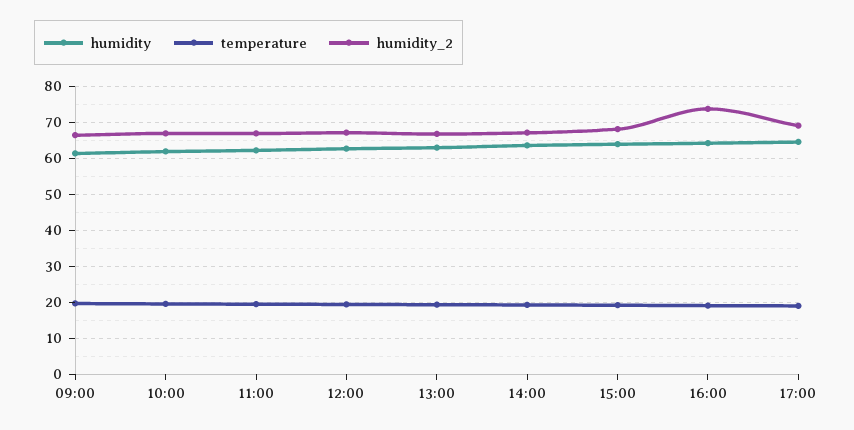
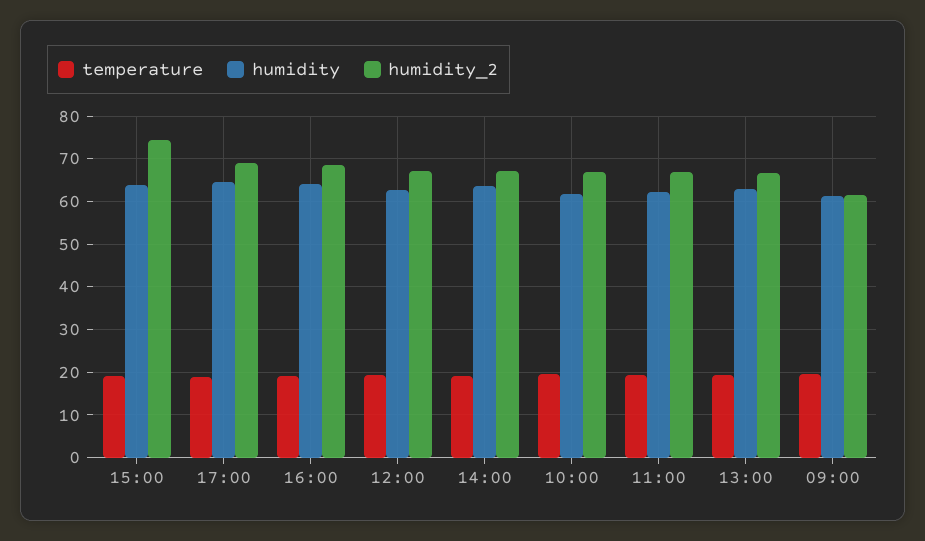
humidity_2, 09:00: 66 -> 62
humidity_2, 15:00: 68 -> 74
humidity_2, 16:00: 74 -> 68

